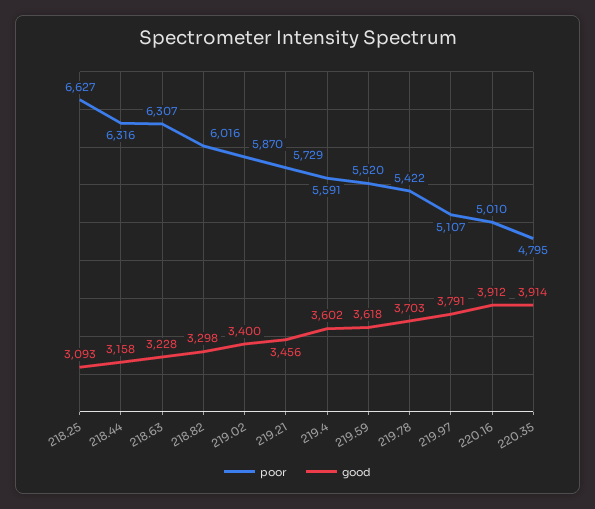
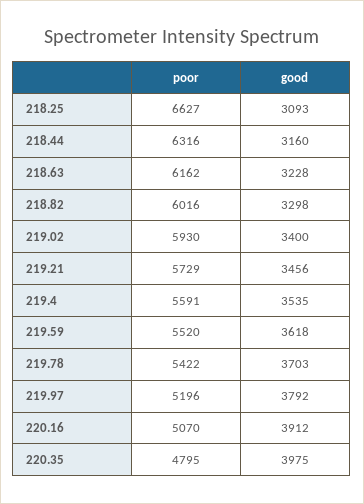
good, 218.44: 3158 -> 3160
poor, 218.63: 6307 -> 6162
poor, 219.02: 5870 -> 5930
good, 219.4: 3602 -> 3535
poor, 219.97: 5107 -> 5196
good, 219.97: 3791 -> 3792
poor, 220.16: 5010 -> 5070
good, 220.35: 3914 -> 3975

